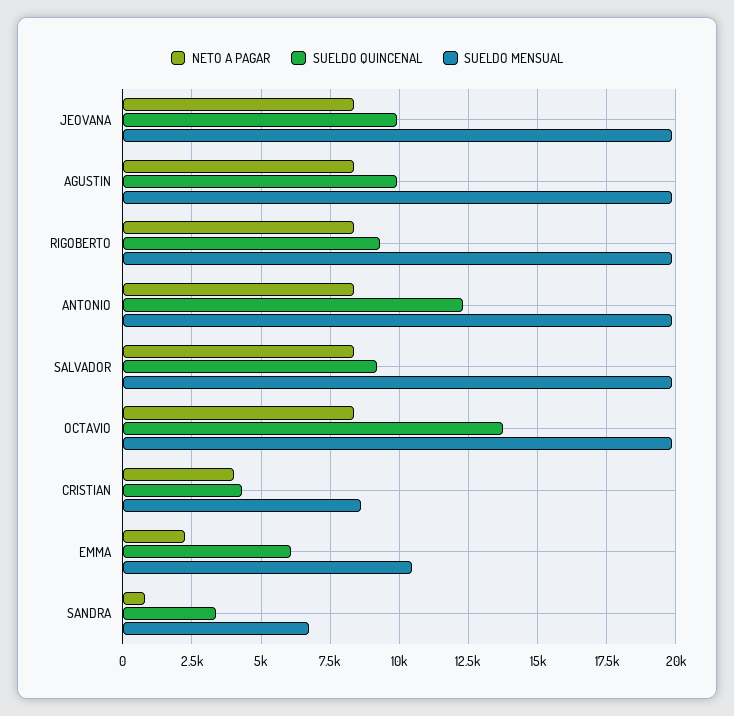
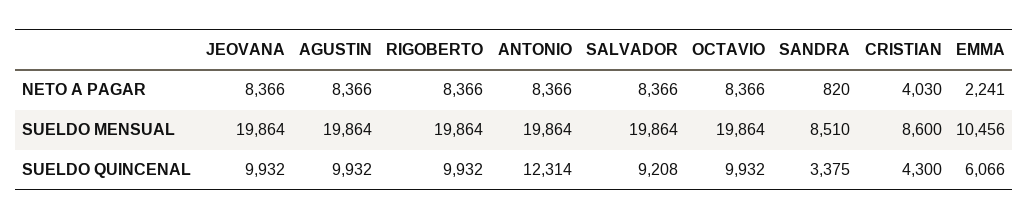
SUELDO QUINCENAL, RIGOBERTO: 9250 -> 9932
SUELDO QUINCENAL, OCTAVIO: 13750 -> 9932
SUELDO MENSUAL, SANDRA: 6750 -> 8510

